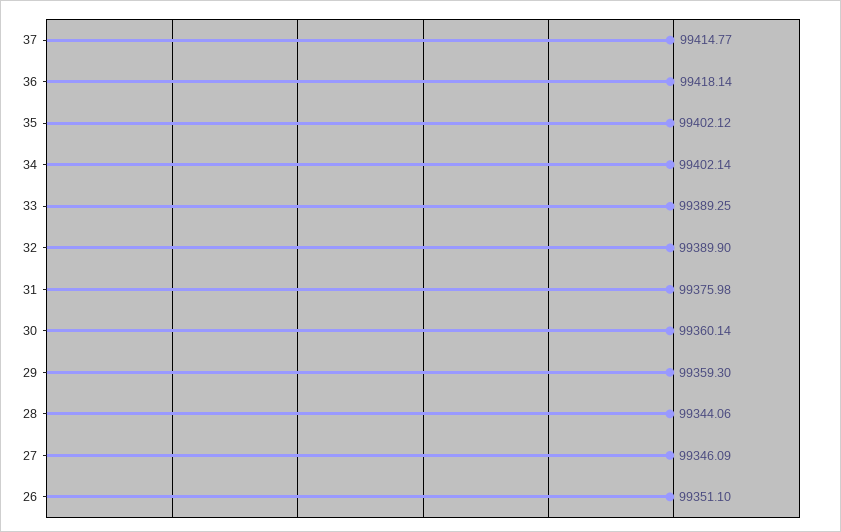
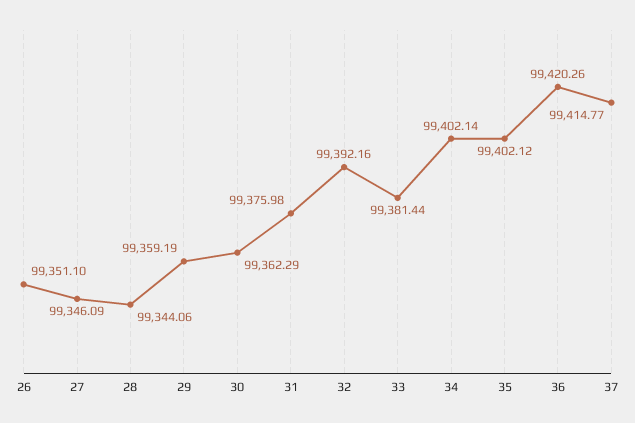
36: 99418.14 -> 99420.26
33: 99389.25 -> 99381.44
32: 99389.9 -> 99392.16
30: 99360.14 -> 99362.29
29: 99359.3 -> 99359.19

